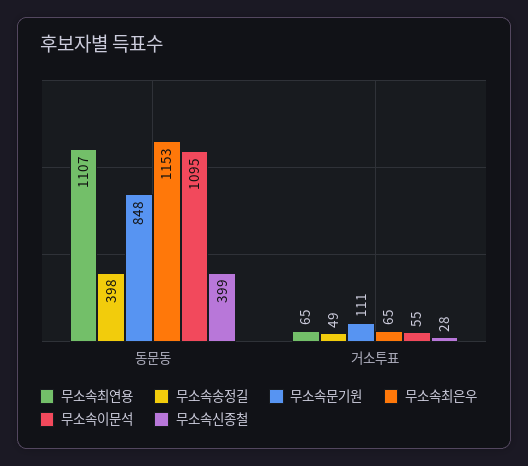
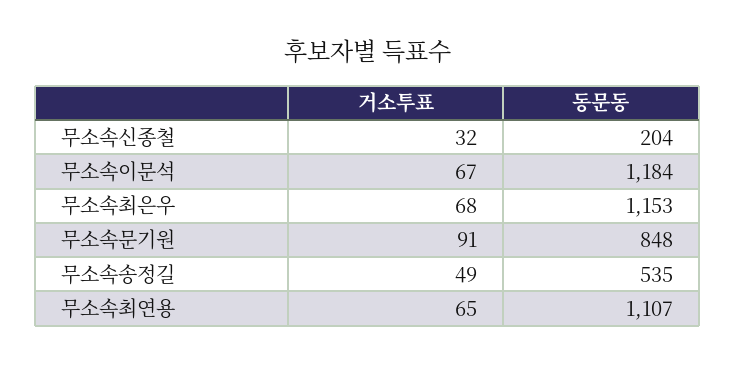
무소속송정길, 동문동: 398 -> 535
무소속이문석, 동문동: 1095 -> 1184
무소속신종철, 동문동: 399 -> 204
무소속문기원, 거소투표: 111 -> 91
무소속최은우, 거소투표: 65 -> 68
무소속이문석, 거소투표: 55 -> 67
무소속신종철, 거소투표: 28 -> 32

